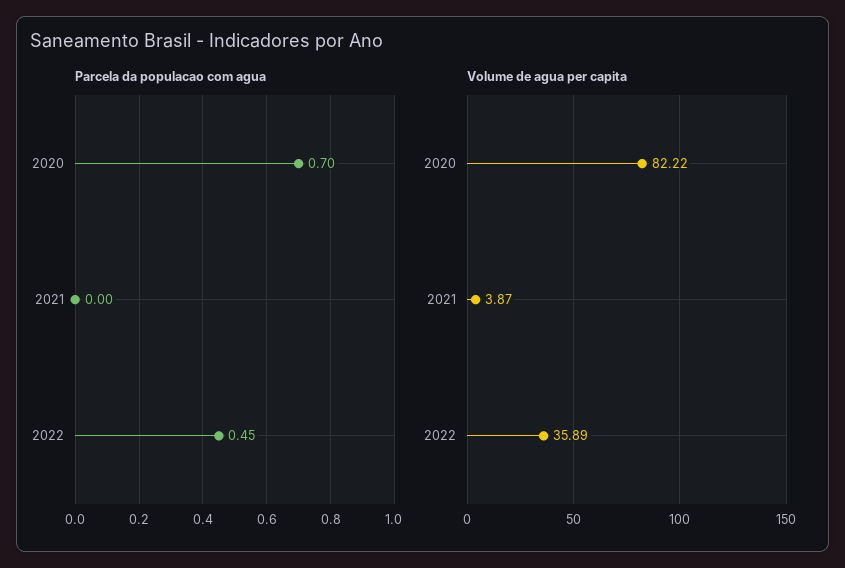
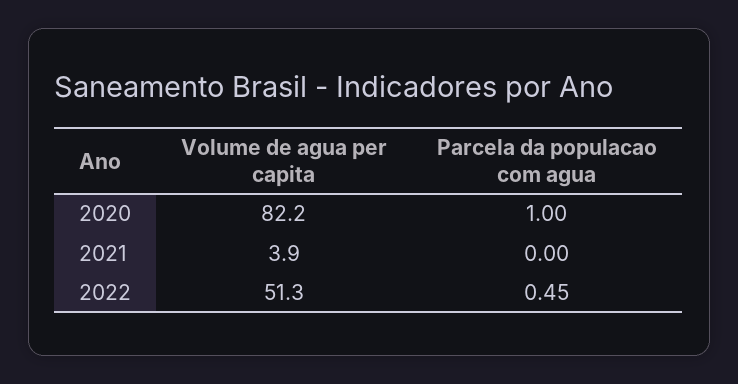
Parcela da populacao com agua, 2020: 0.7 -> 1
Volume de agua per capita, 2022: 35.89 -> 51.3

